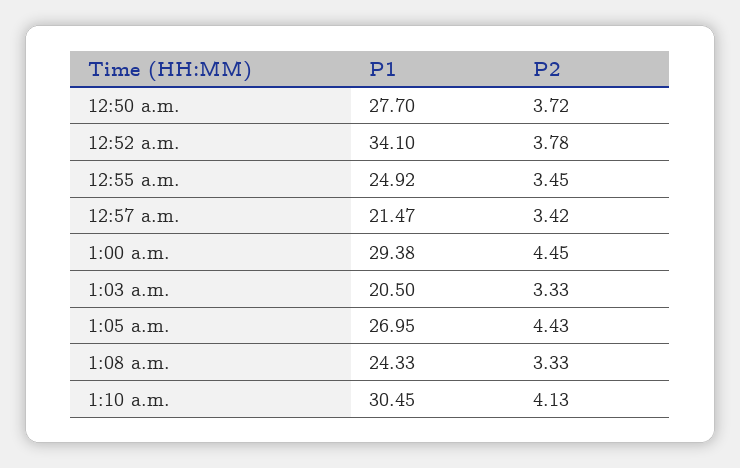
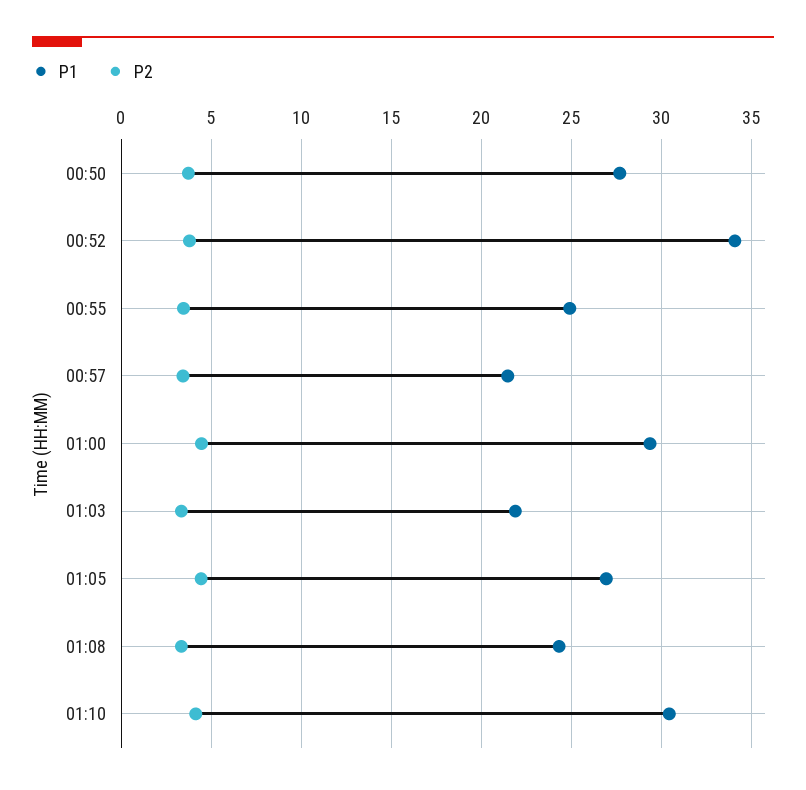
P1, 1:03 a.m.: 20.5 -> 22

